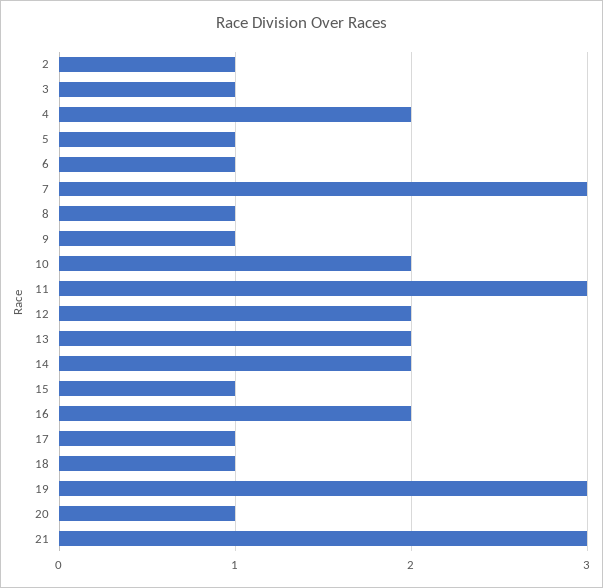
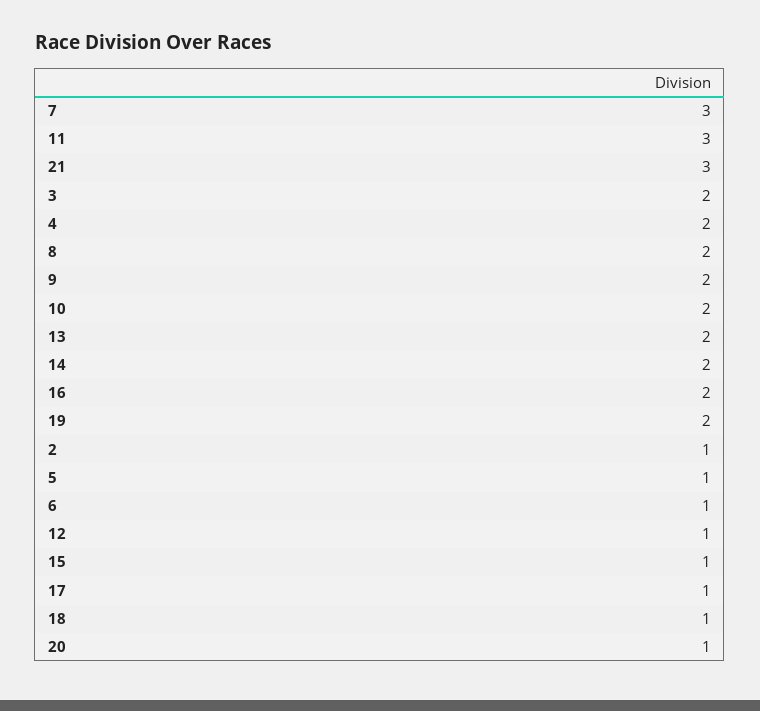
3: 1 -> 2
8: 1 -> 2
9: 1 -> 2
12: 2 -> 1
19: 3 -> 2

